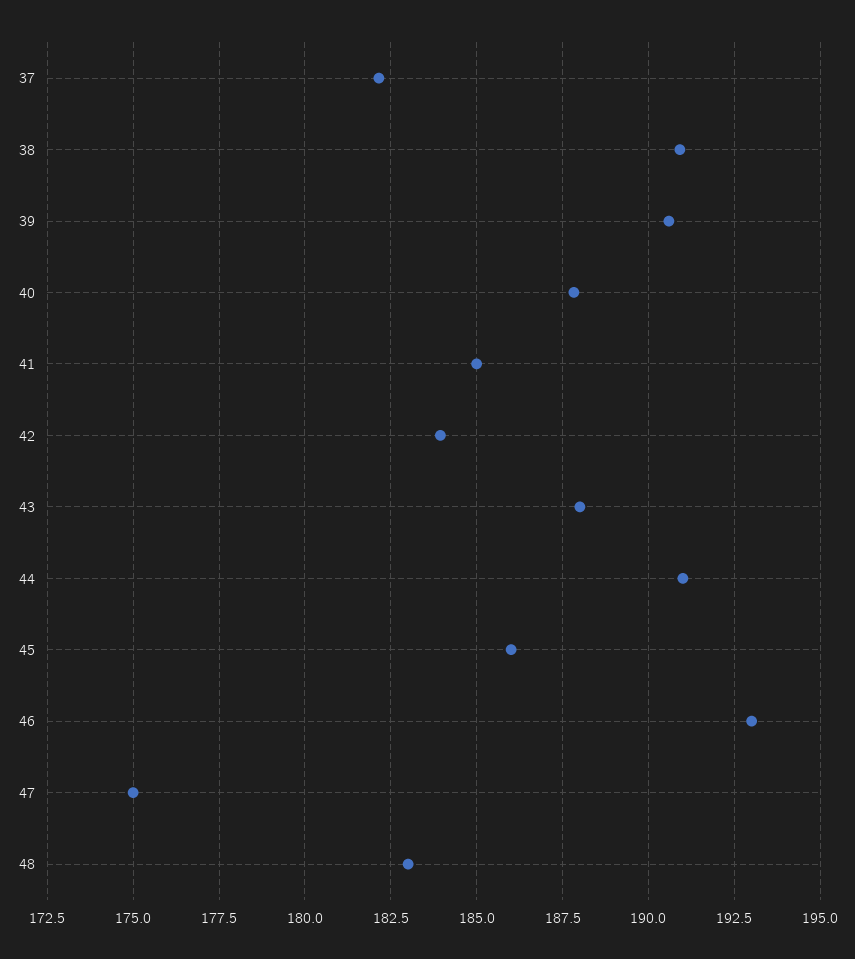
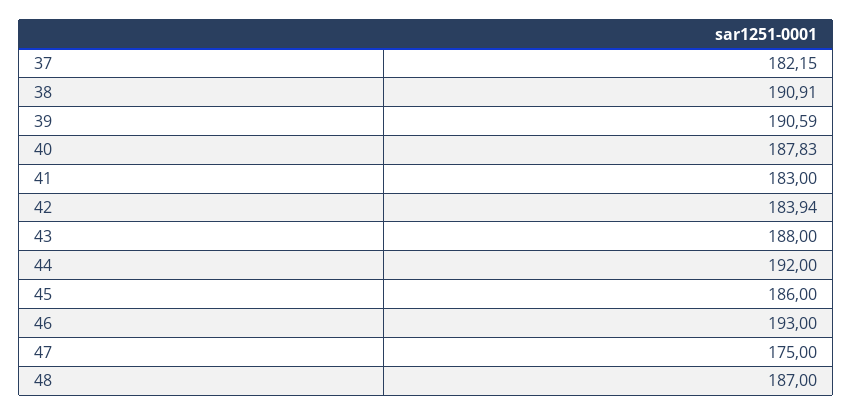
41: 185 -> 183
44: 191 -> 192
48: 183 -> 187

